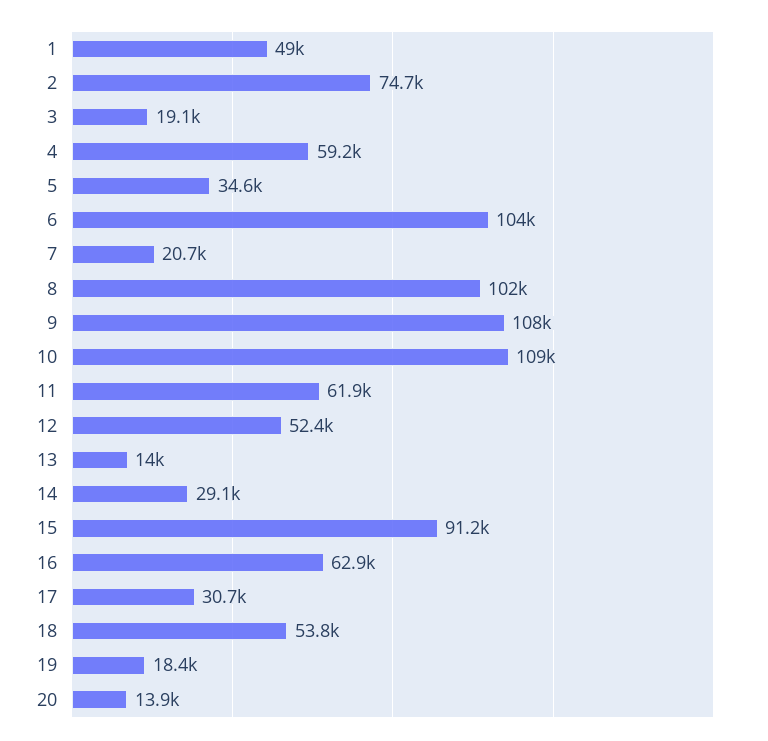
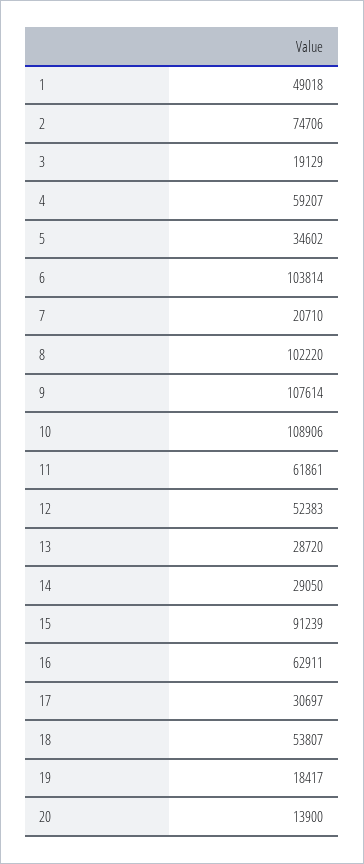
13: 14000 -> 28720

